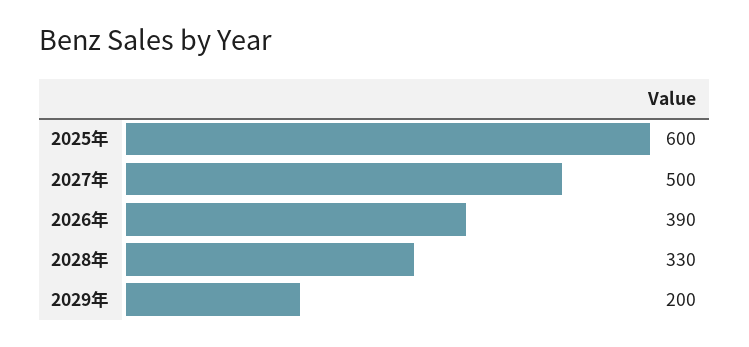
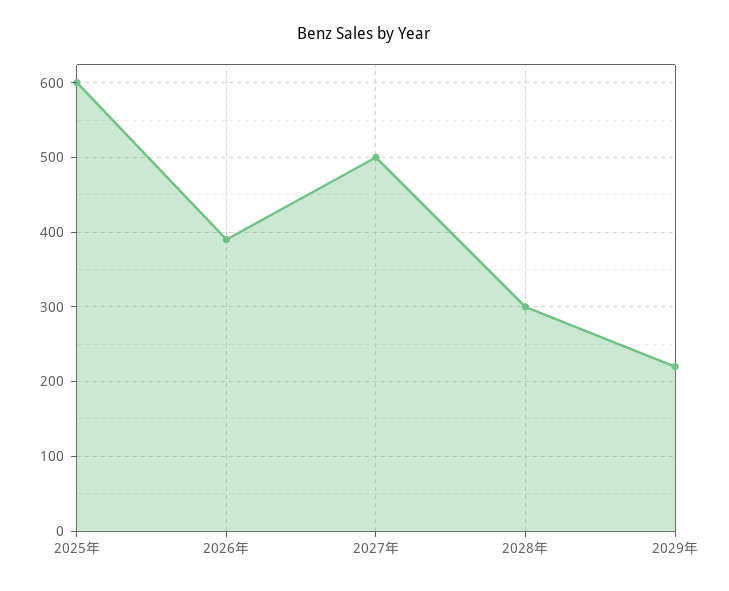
2028年: 330 -> 300
2029年: 200 -> 220

